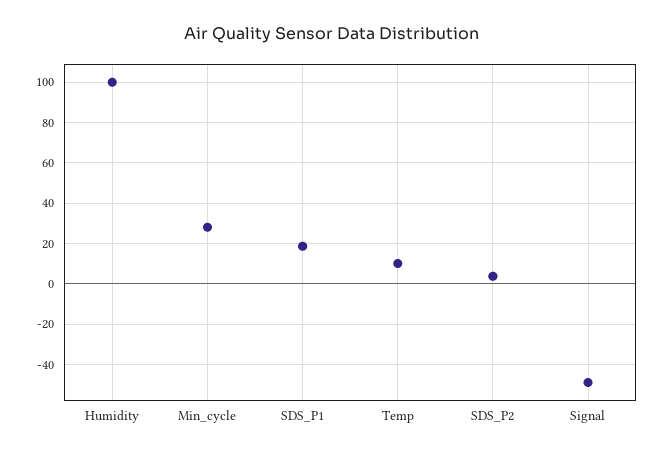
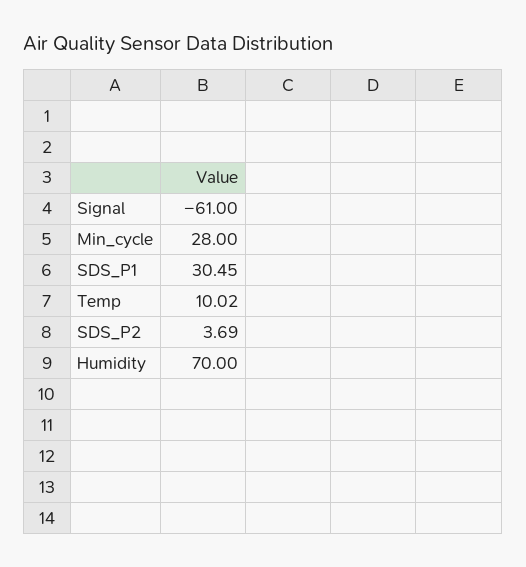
Humidity: 100 -> 70
SDS_P1: 20 -> 30.45
Signal: -50 -> -61

